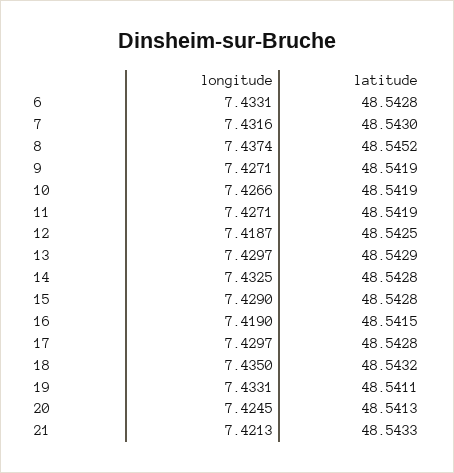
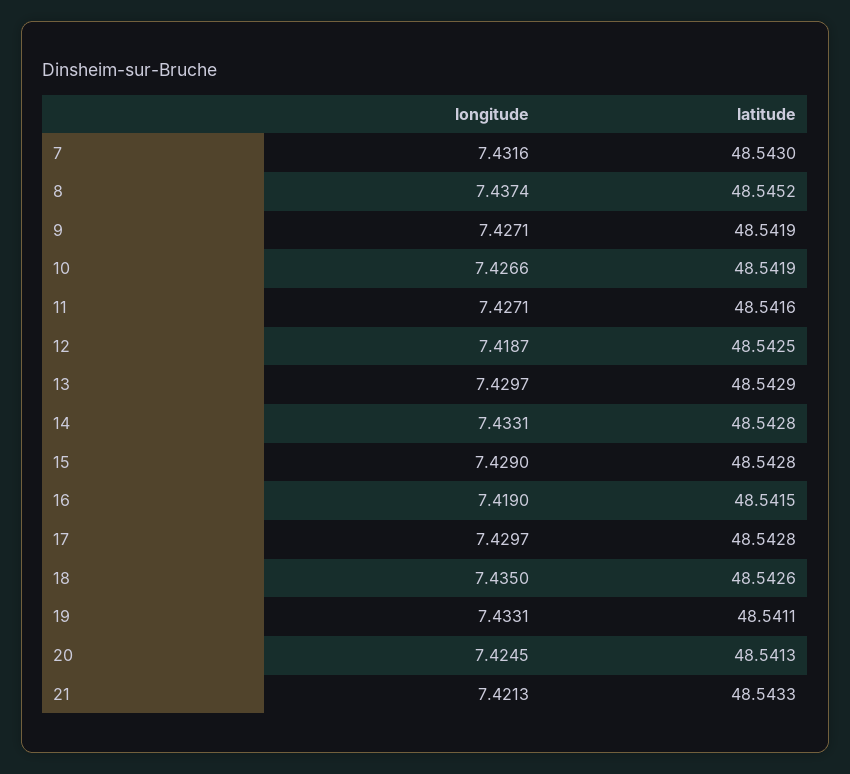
longitude, 6: 7.4331 -> none
latitude, 6: 48.5428 -> none
latitude, 11: 48.5419 -> 48.5416
longitude, 14: 7.4325 -> 7.4331
latitude, 18: 48.5432 -> 48.5426

